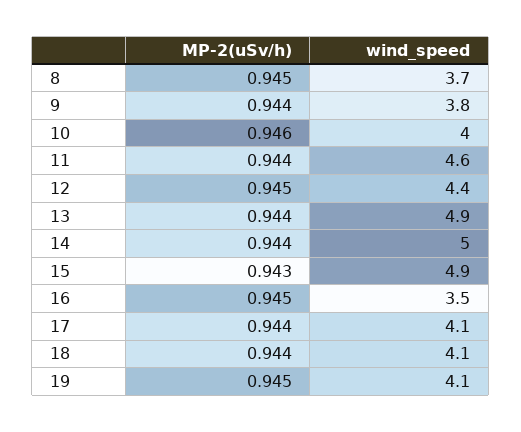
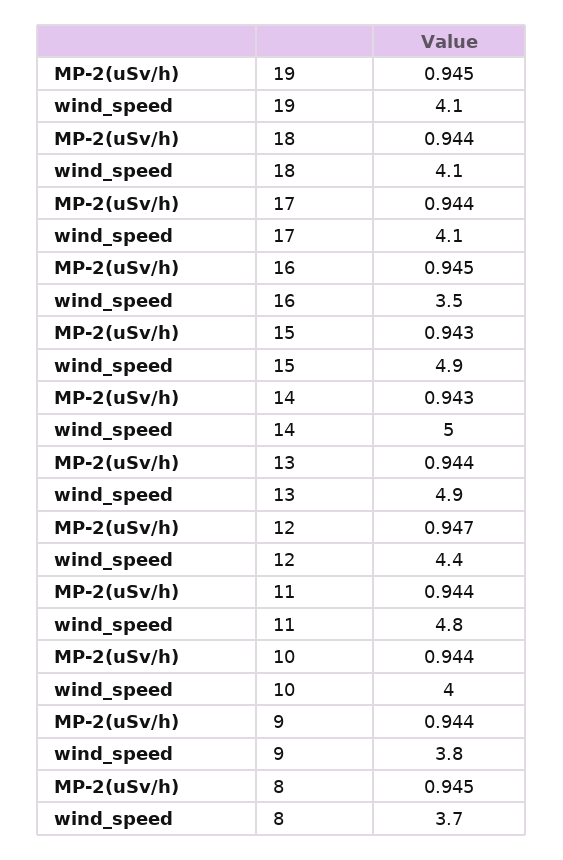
MP-2(uSv/h), 10: 0.946 -> 0.944
wind_speed, 11: 4.6 -> 4.8
MP-2(uSv/h), 12: 0.945 -> 0.947
MP-2(uSv/h), 14: 0.944 -> 0.943

